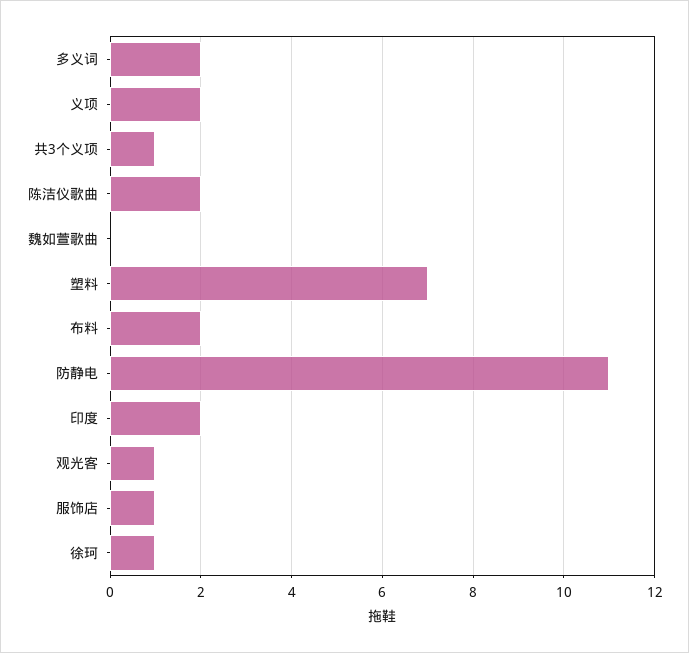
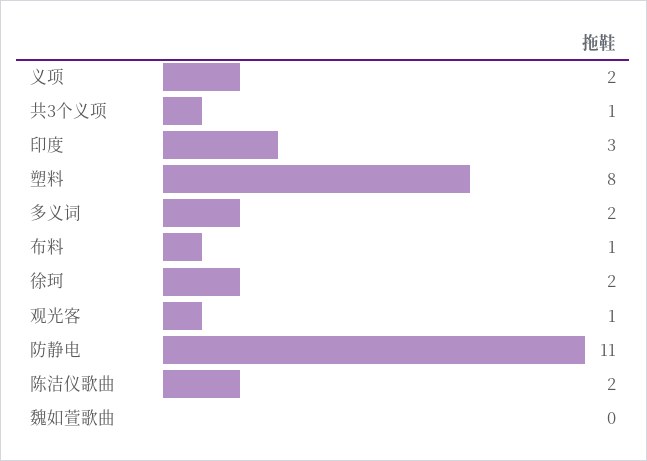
塑料: 7 -> 8
布料: 2 -> 1
印度: 2 -> 3
服饰店: 1 -> none
徐珂: 1 -> 2

